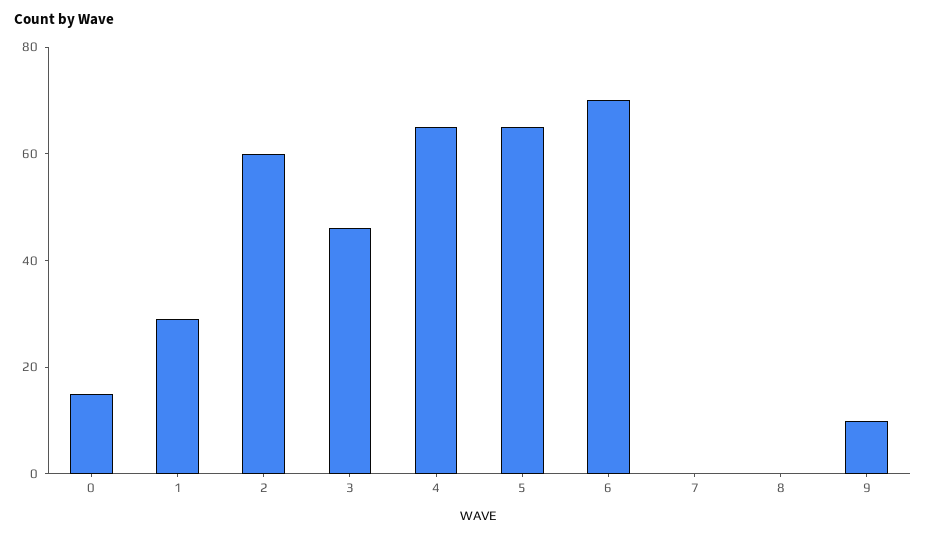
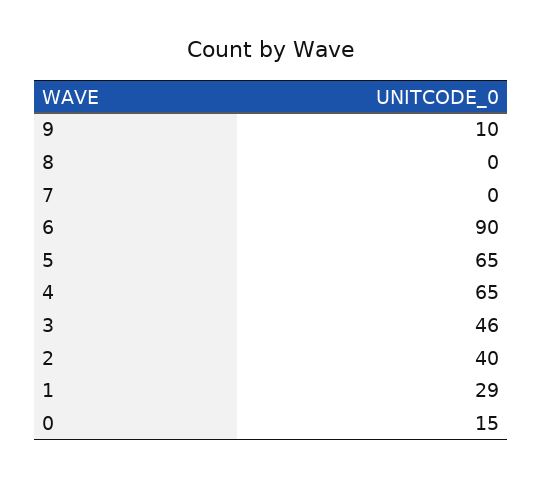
2: 60 -> 40
6: 70 -> 90

